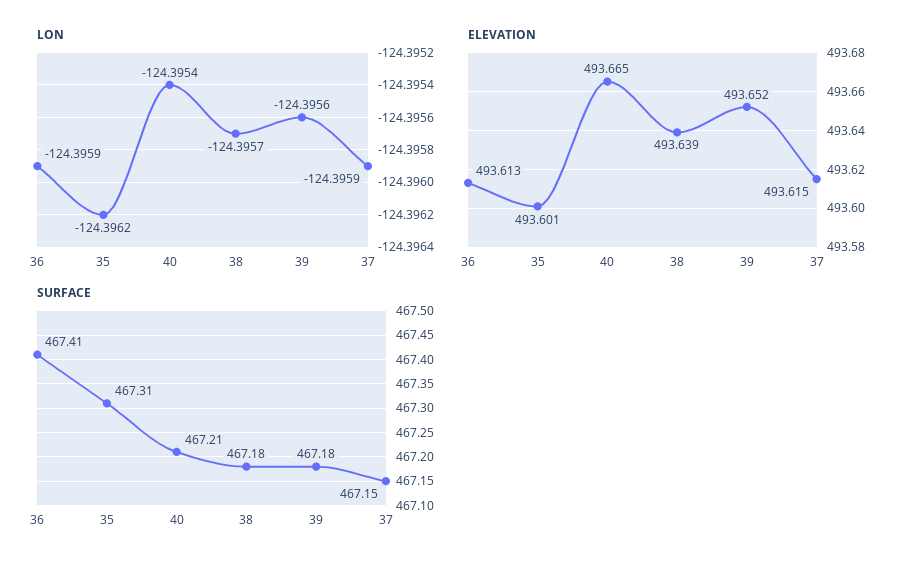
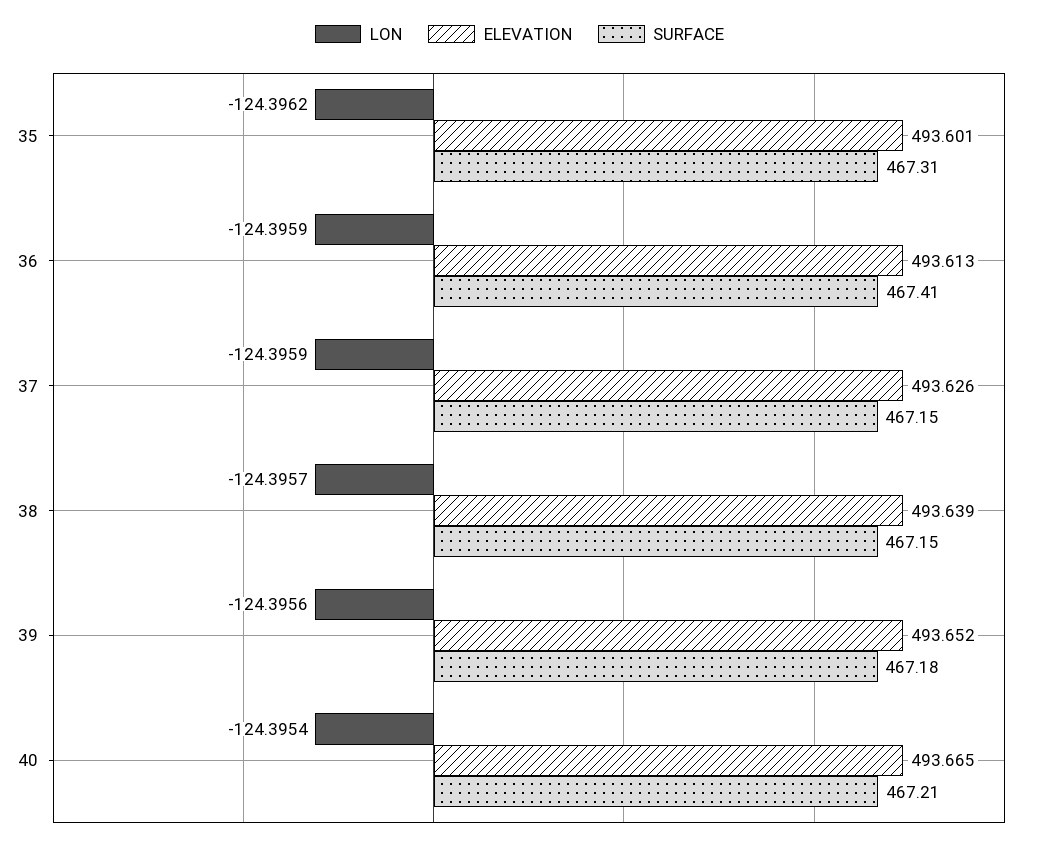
ELEVATION, 37: 493.615 -> 493.626
SURFACE, 38: 467.18 -> 467.15

